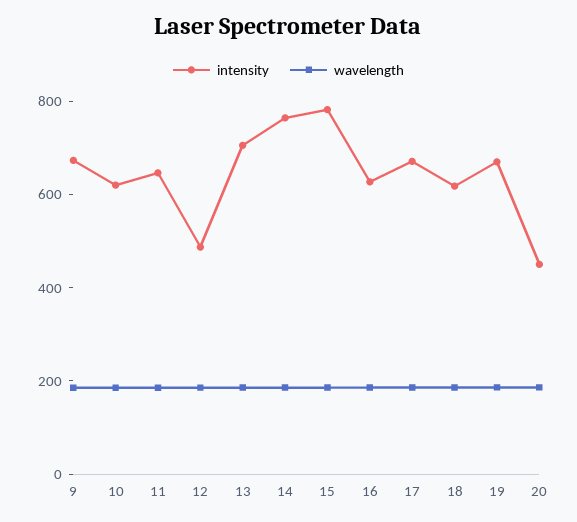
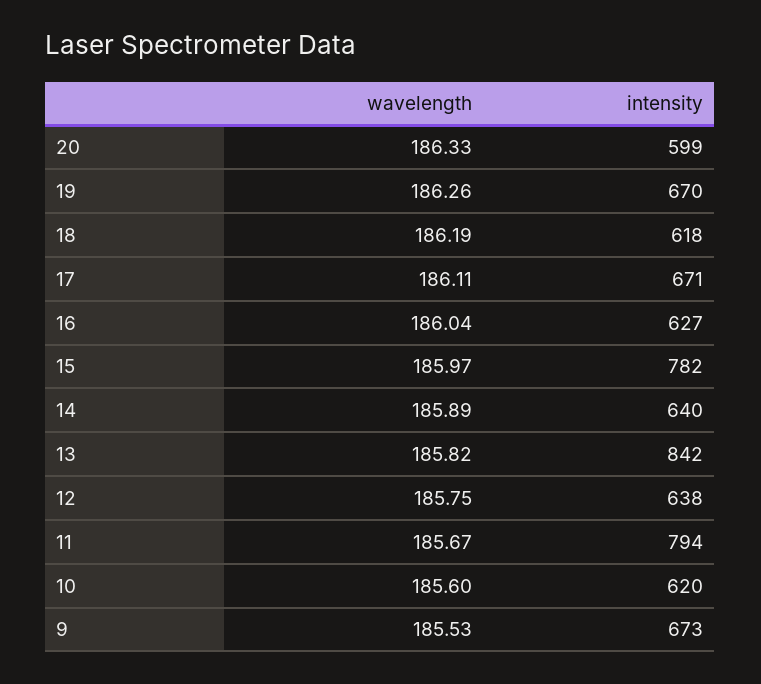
intensity, 11: 650 -> 794
intensity, 12: 500 -> 638
intensity, 13: 700 -> 842
intensity, 14: 750 -> 640
intensity, 20: 450 -> 599

